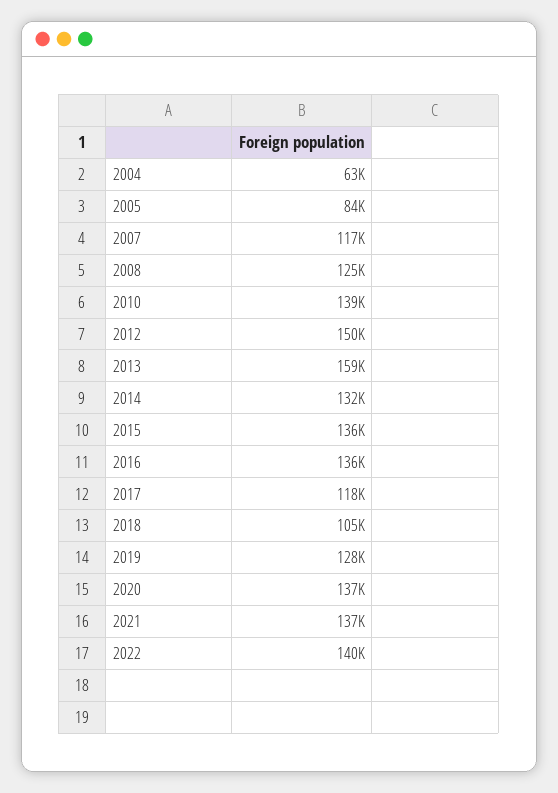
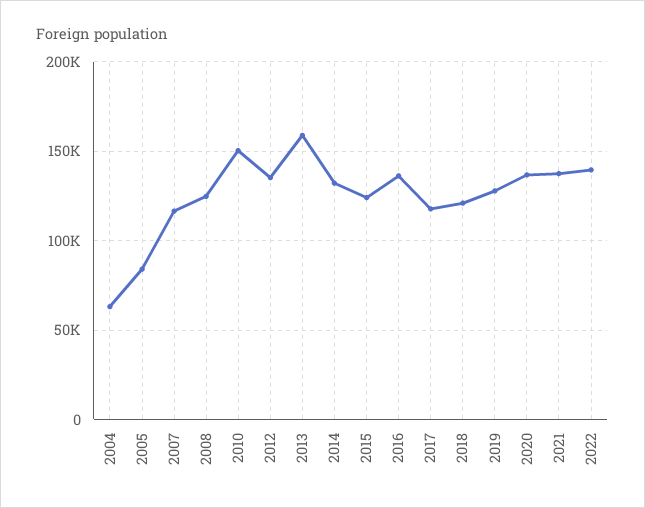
2010: 139000 -> 150000
2012: 150000 -> 135000
2015: 136000 -> 125000
2018: 105000 -> 120000

